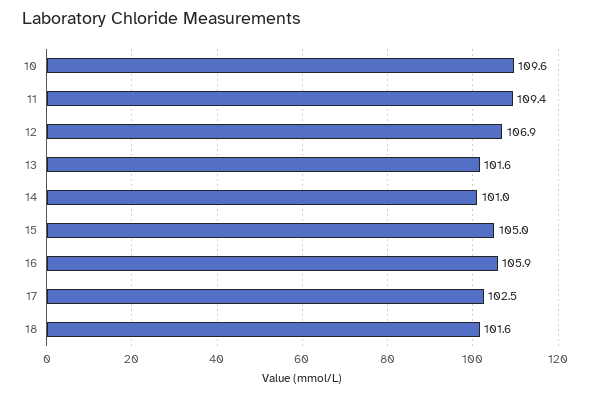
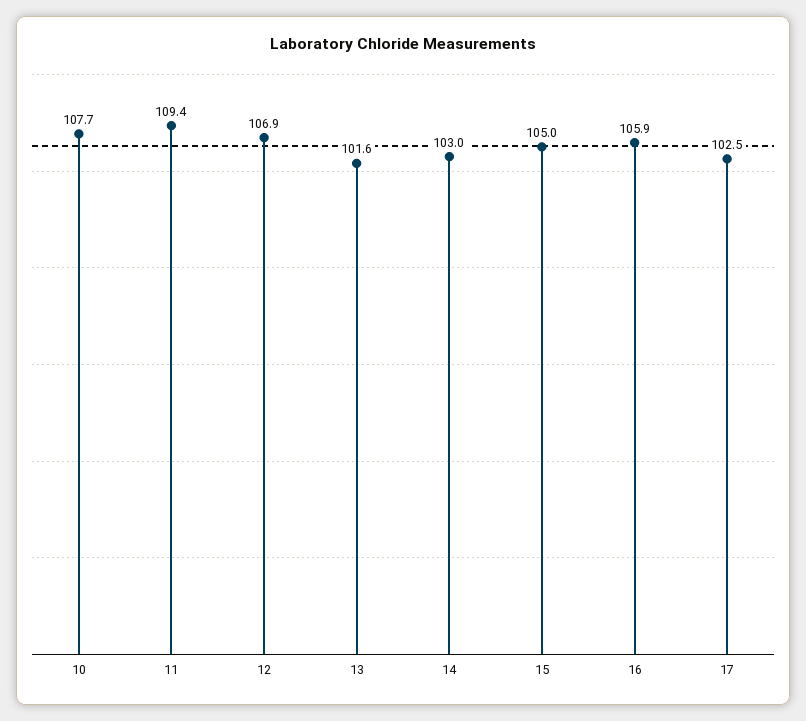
10: 109.6 -> 107.7
14: 101 -> 103
18: 101.6 -> none

